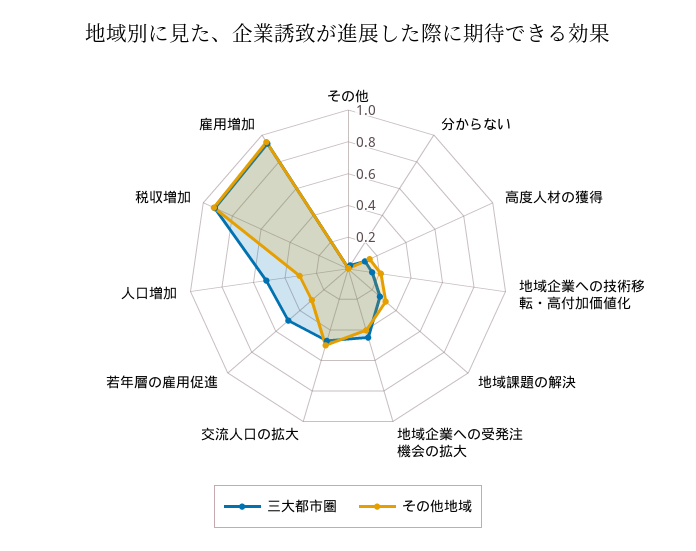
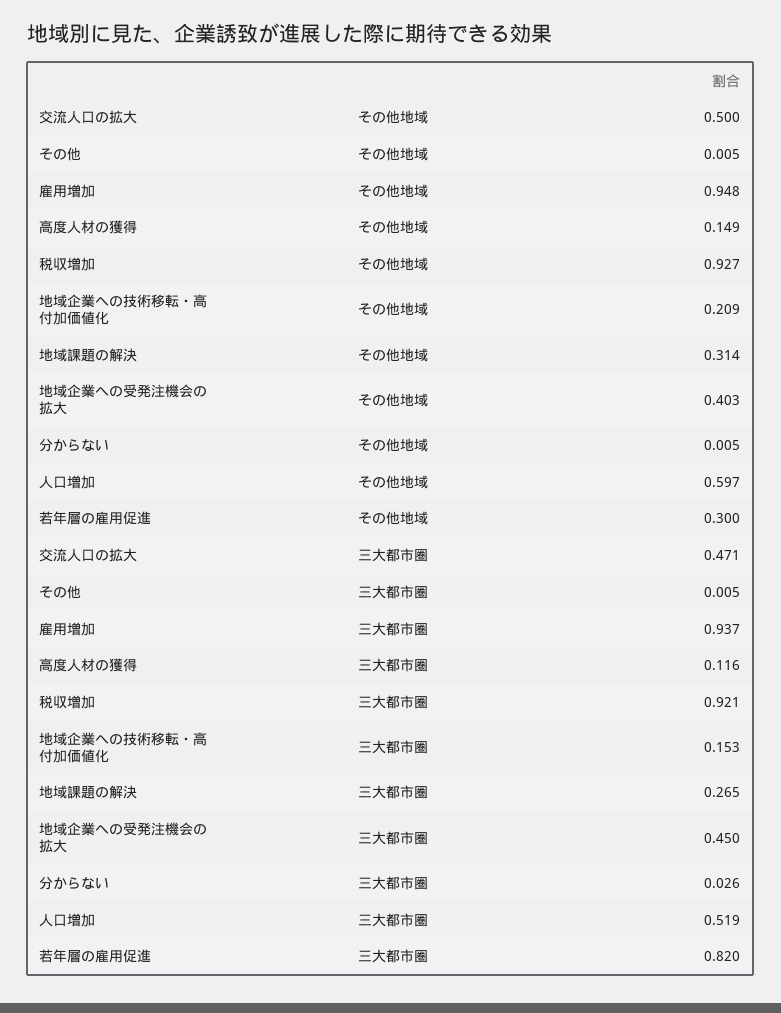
三大都市圏, 若年層の雇用促進: 0.5 -> 0.82
その他地域, 人口増加: 0.3 -> 0.597

